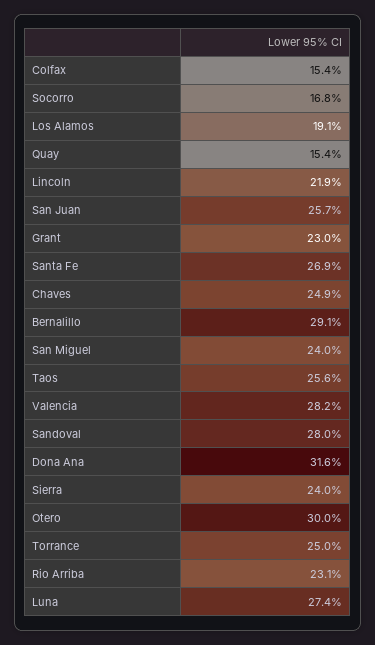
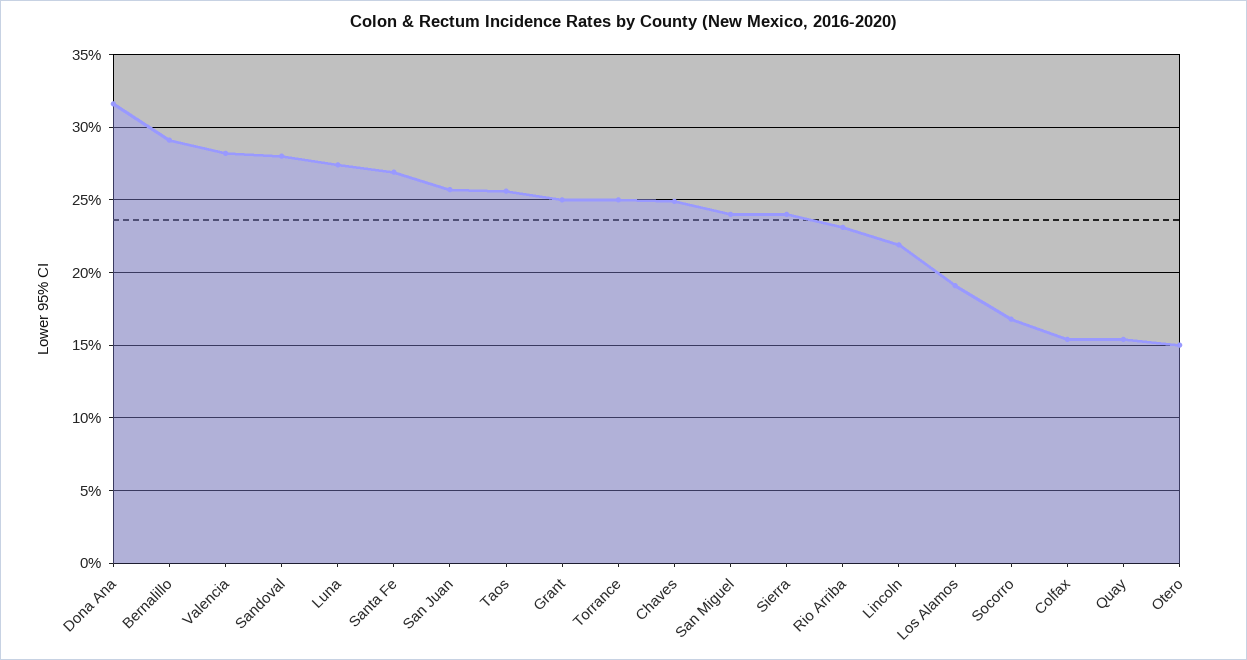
Grant: 23 -> 25
Otero: 30 -> 15

